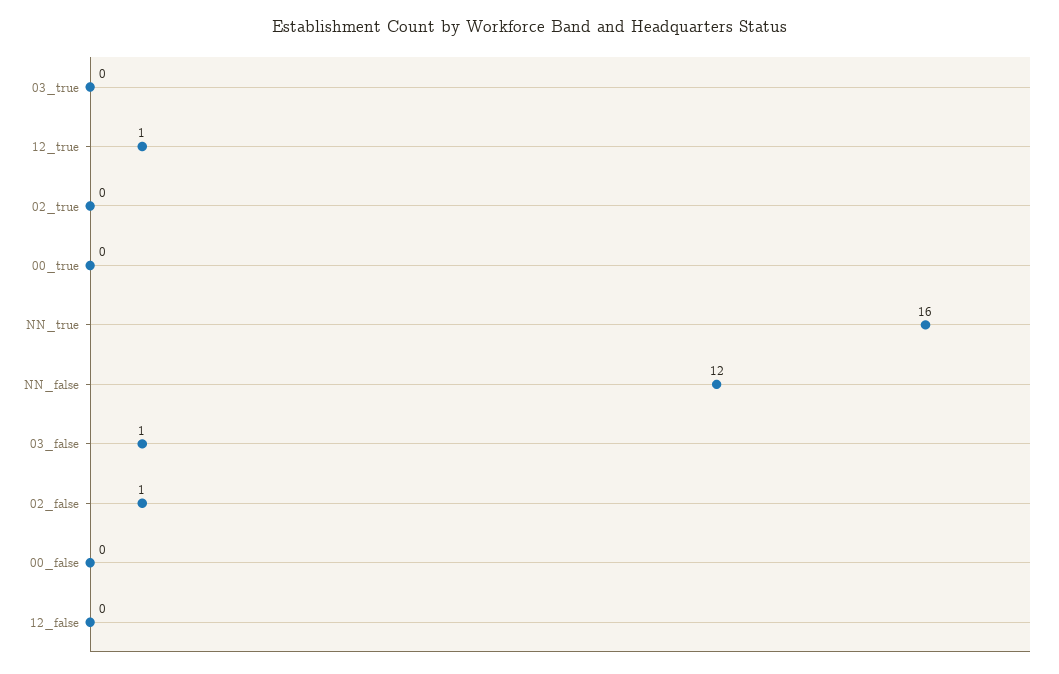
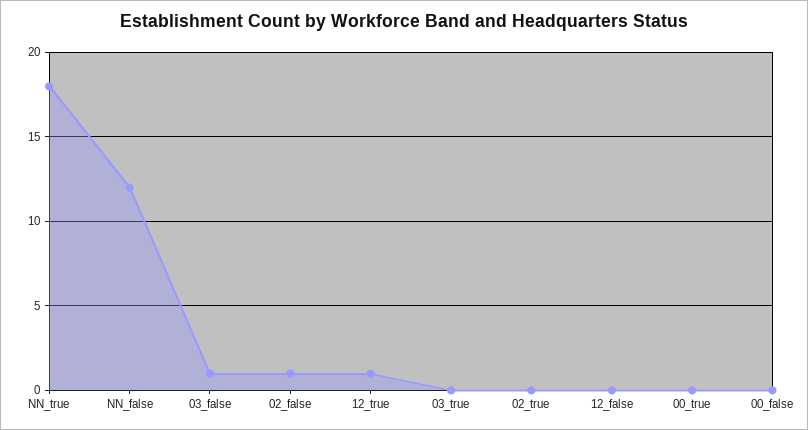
NN_true: 16 -> 18

